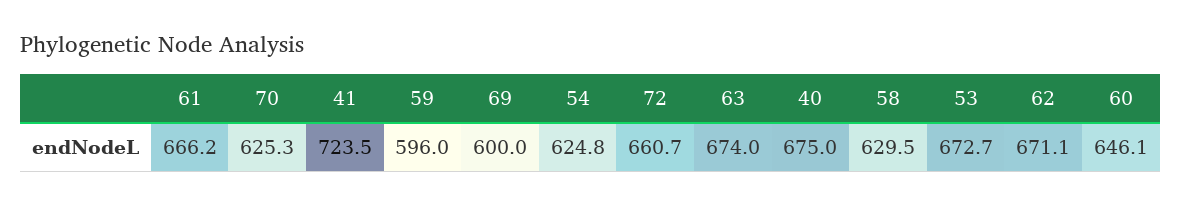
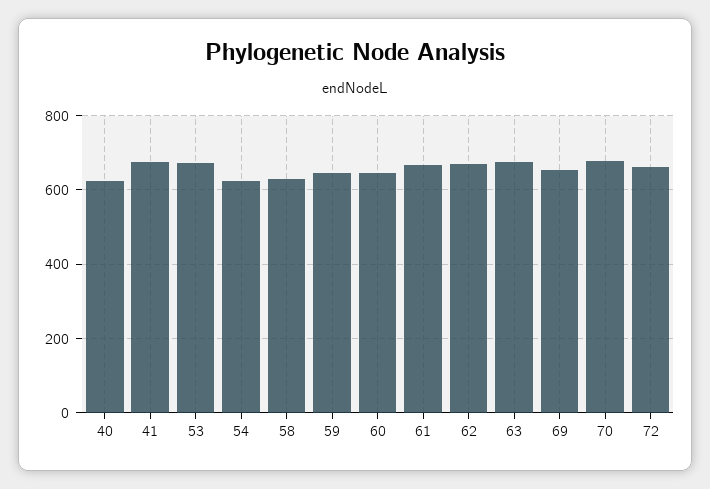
70: 625.3 -> 680
41: 723.5 -> 680
59: 596 -> 640
69: 600 -> 660
40: 675 -> 620

